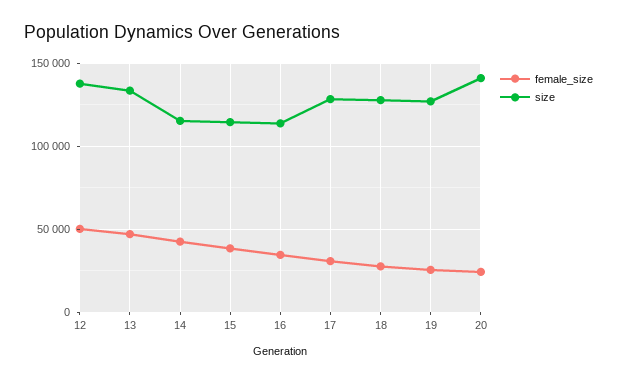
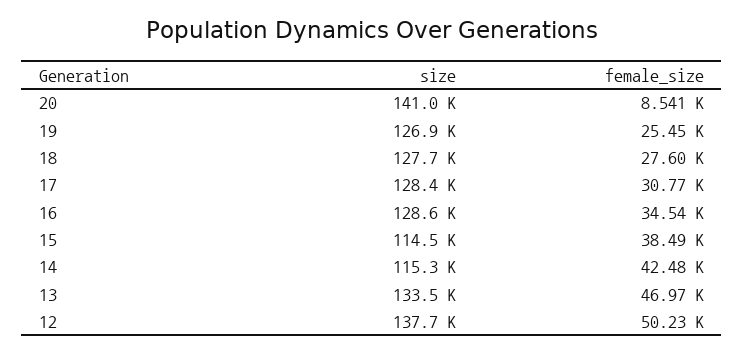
size, 16: 115000 -> 128600
female_size, 20: 25000 -> 8541

